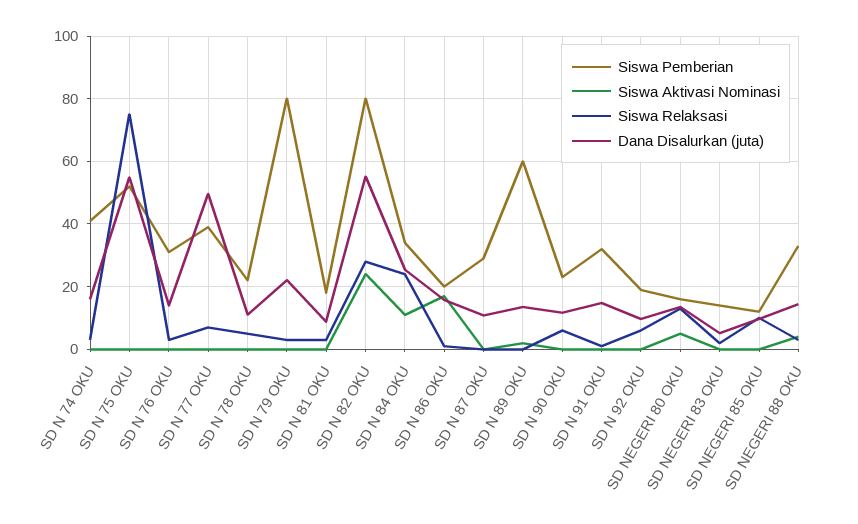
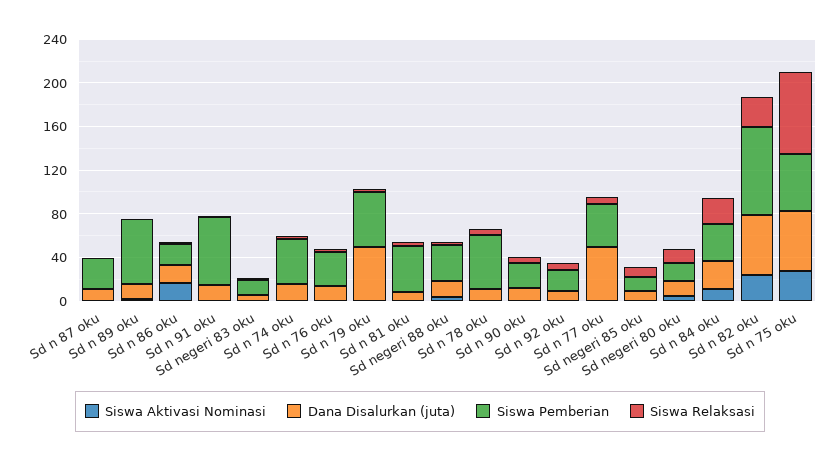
Siswa Aktivasi Nominasi, SD N 75 OKU: 0 -> 30
Siswa Pemberian, SD N 78 OKU: 22 -> 50
Siswa Pemberian, SD N 79 OKU: 80 -> 50
Dana Disalurkan (juta), SD N 79 OKU: 22 -> 50
Siswa Pemberian, SD N 81 OKU: 18 -> 40
Siswa Pemberian, SD N 91 OKU: 32 -> 60

